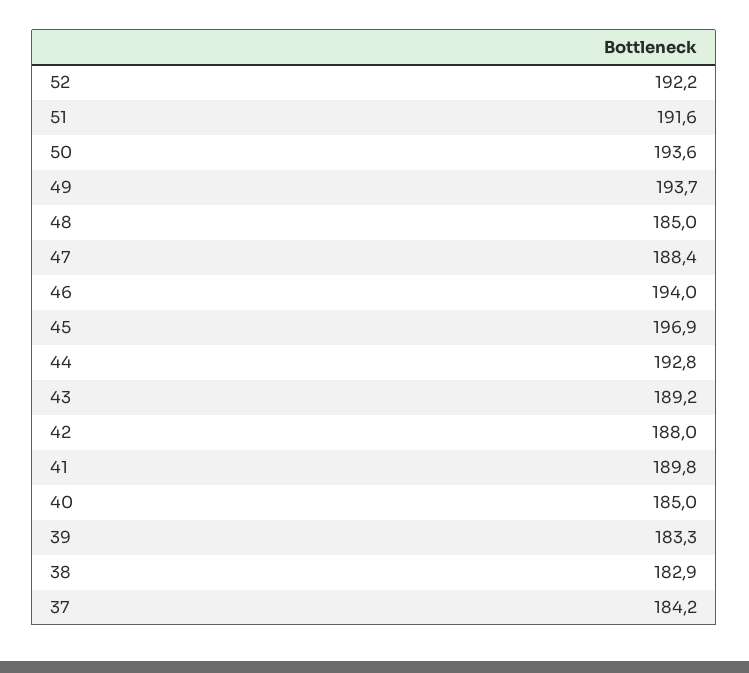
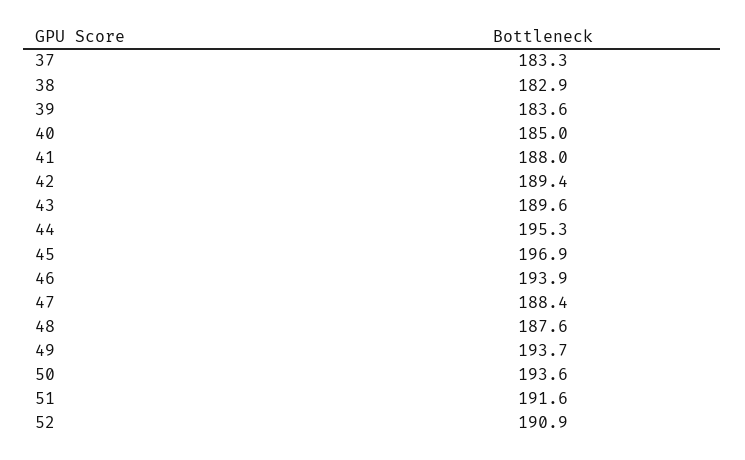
52: 192.2 -> 190.9
48: 185 -> 187.6
46: 194 -> 193.9
44: 192.8 -> 195.3
43: 189.2 -> 189.6
42: 188 -> 189.4
41: 189.8 -> 188
39: 183.3 -> 183.6
37: 184.2 -> 183.3

